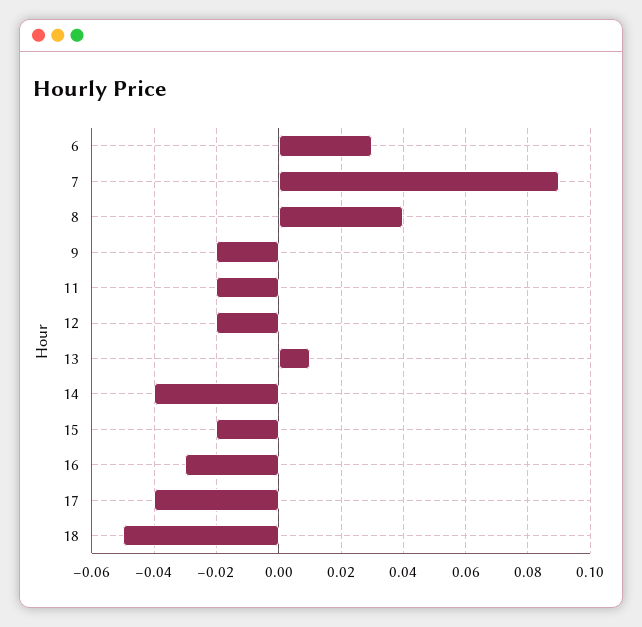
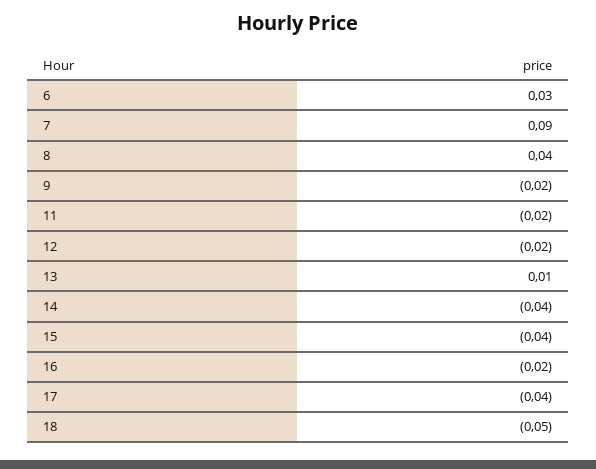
15: -0.02 -> -0.04
16: -0.03 -> -0.02

